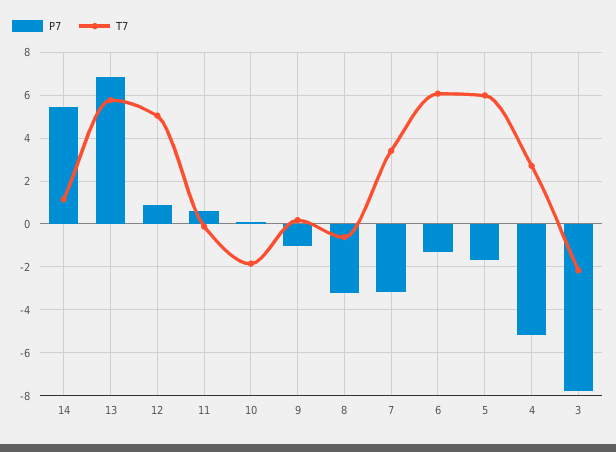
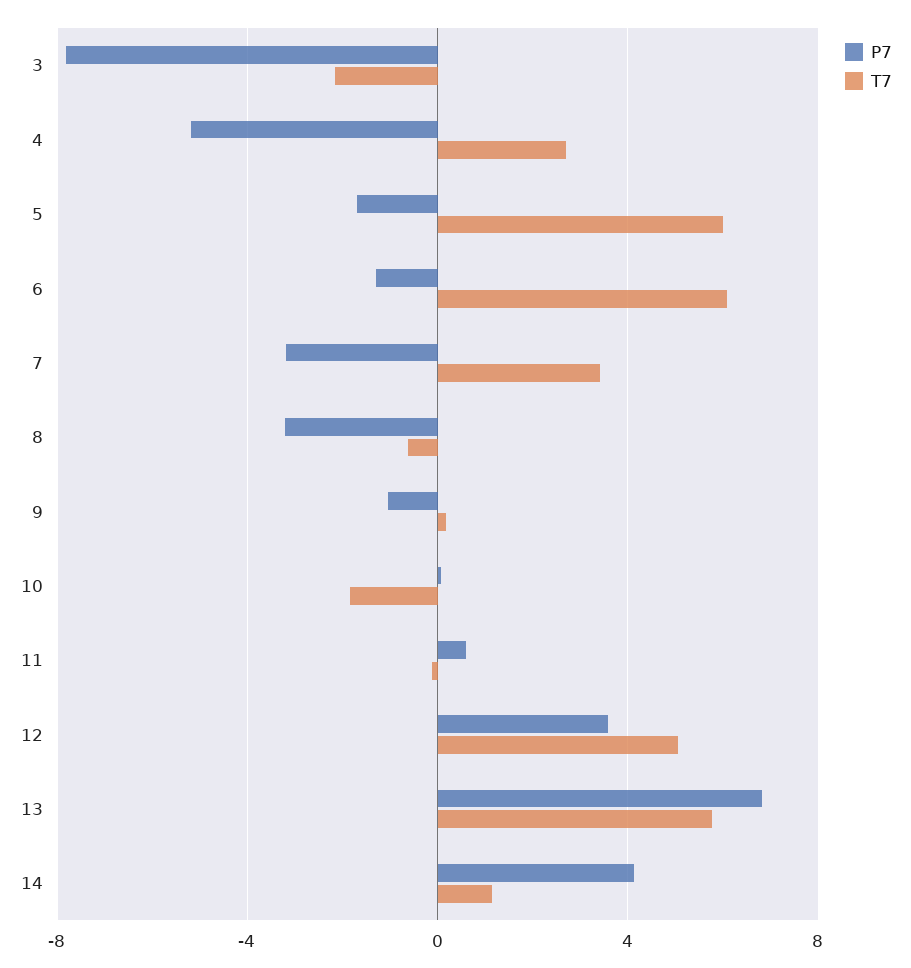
P7, 14: 5.5 -> 4
P7, 12: 1 -> 3.5

